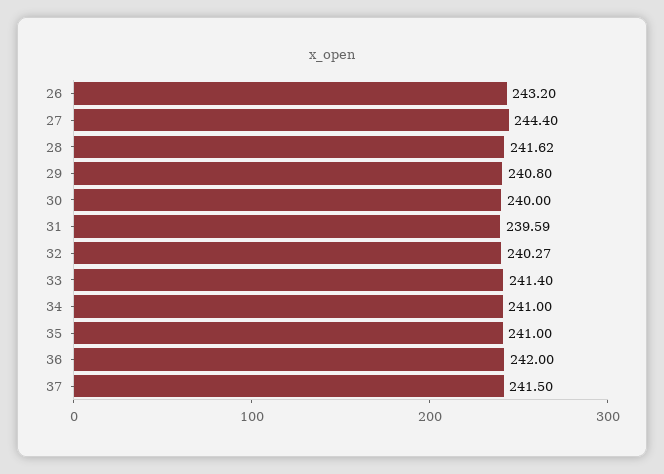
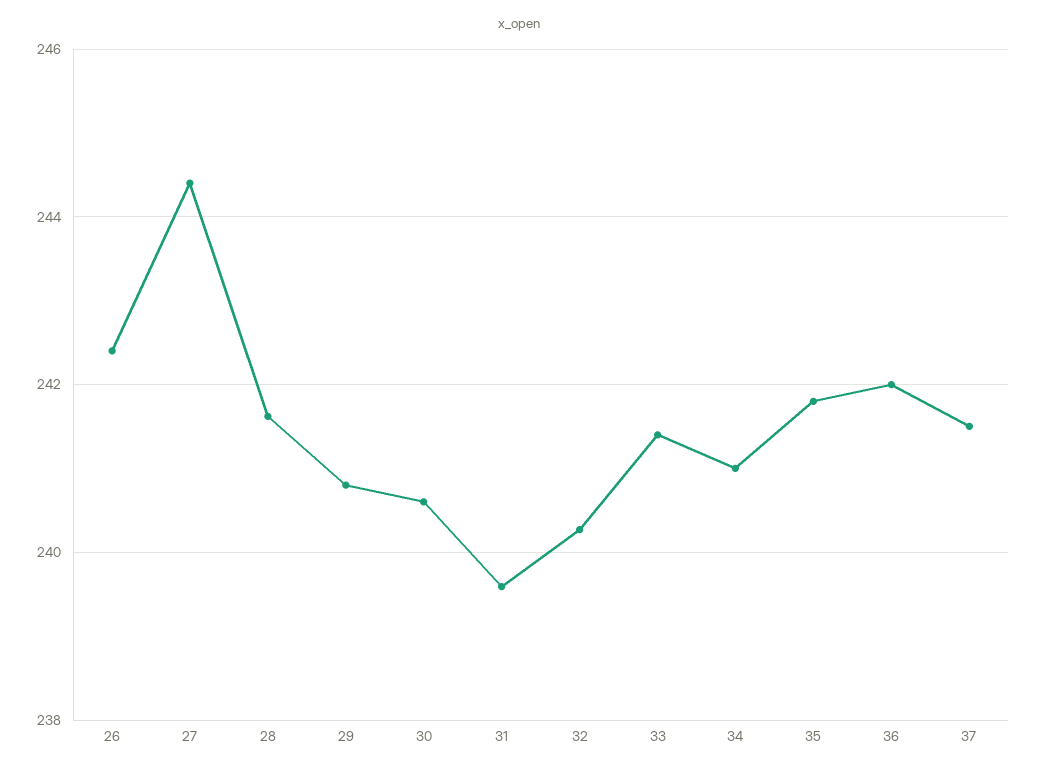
26: 243.2 -> 242.4
30: 240 -> 240.6
35: 241 -> 241.8

